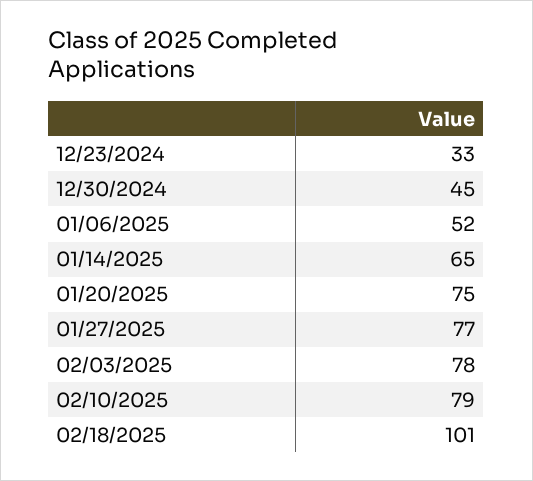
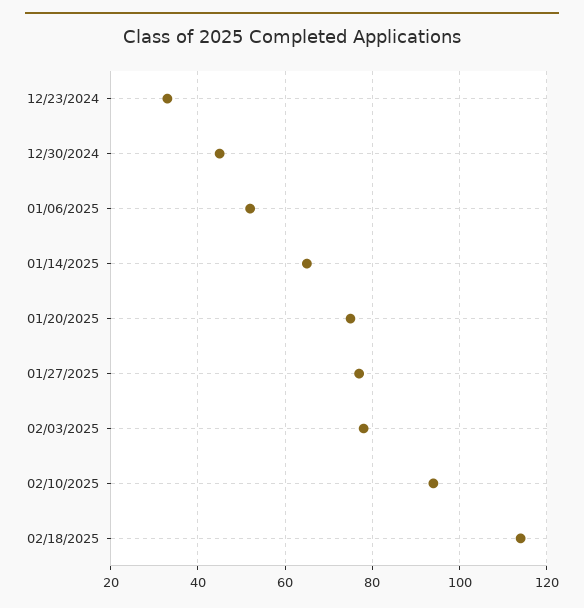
02/10/2025: 79 -> 95
02/18/2025: 101 -> 115

